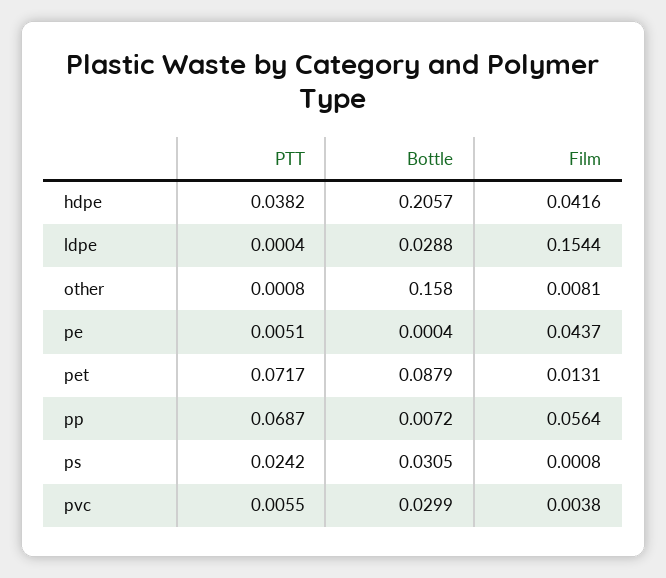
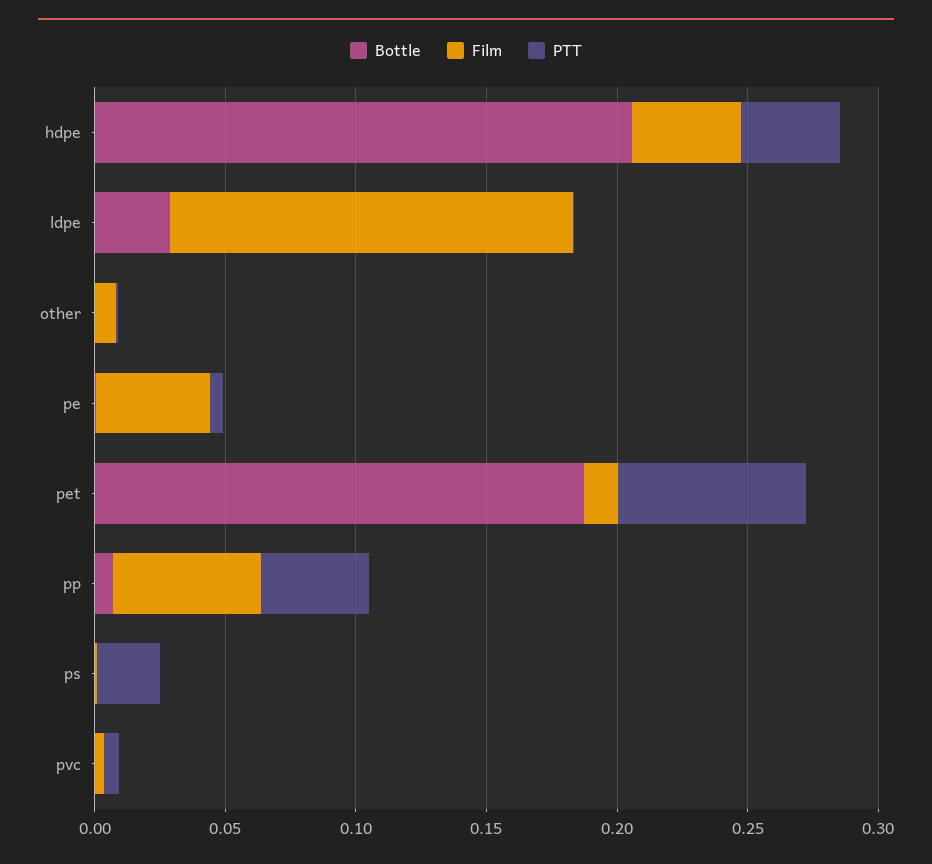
Bottle, other: 0.158 -> 0
Bottle, pet: 0.0879 -> 0.19
PTT, pp: 0.0687 -> 0.04
Bottle, ps: 0.0305 -> 0
Bottle, pvc: 0.0299 -> 0

